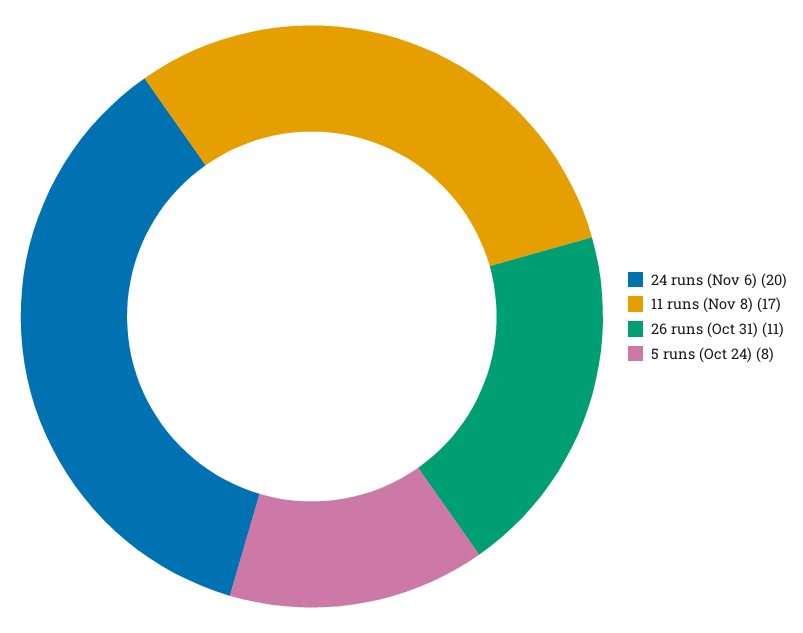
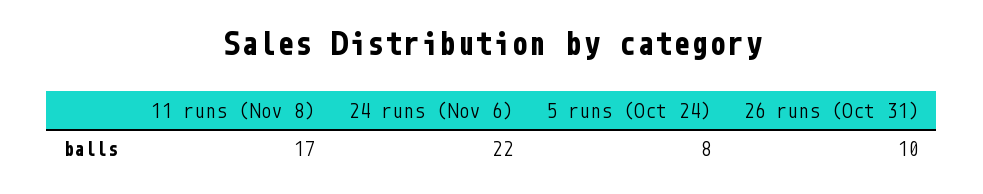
24 runs (Nov 6): 20 -> 22
26 runs (Oct 31): 11 -> 10

